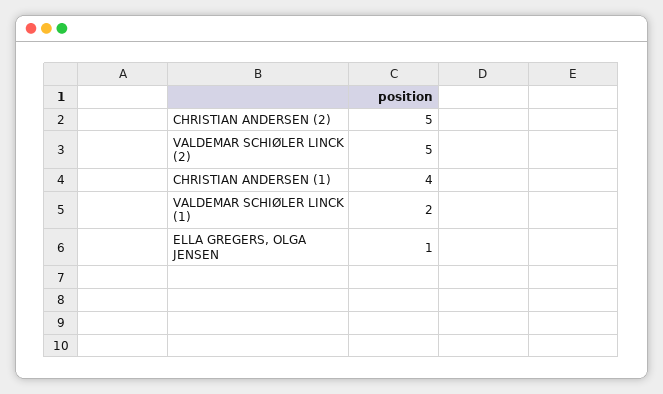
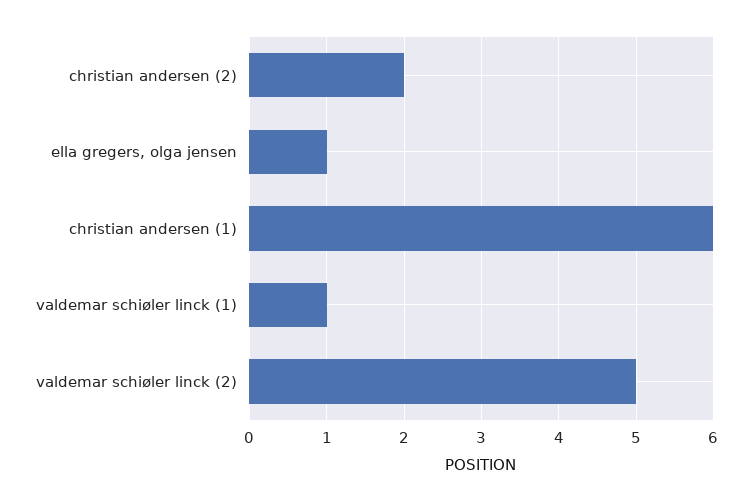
CHRISTIAN ANDERSEN (2): 5 -> 2
CHRISTIAN ANDERSEN (1): 4 -> 6
VALDEMAR SCHIØLER LINCK (1): 2 -> 1

